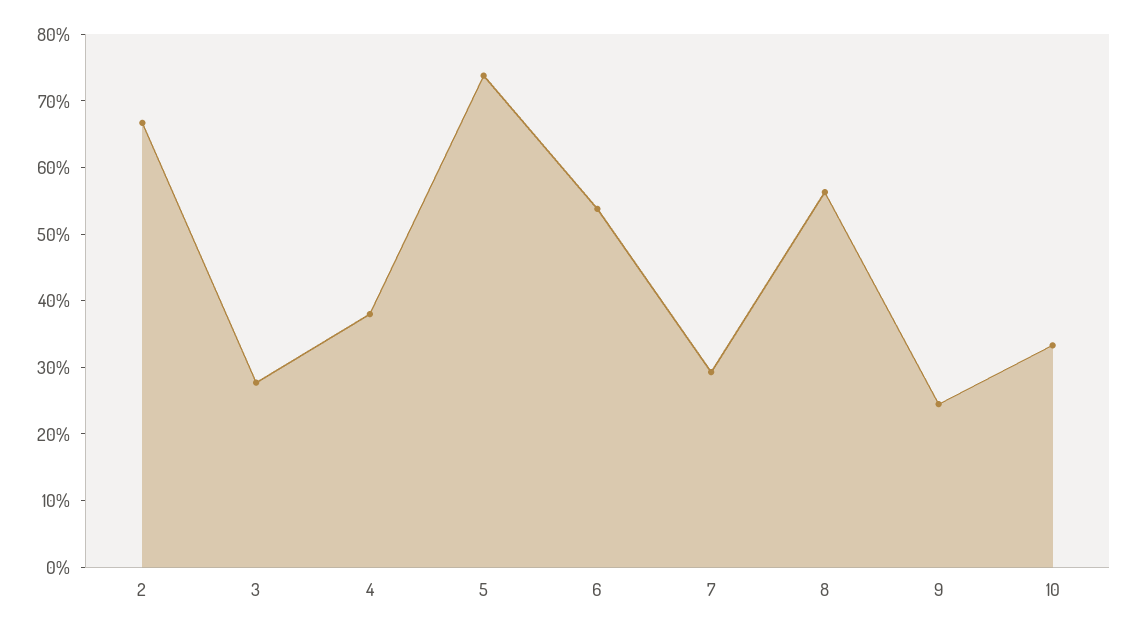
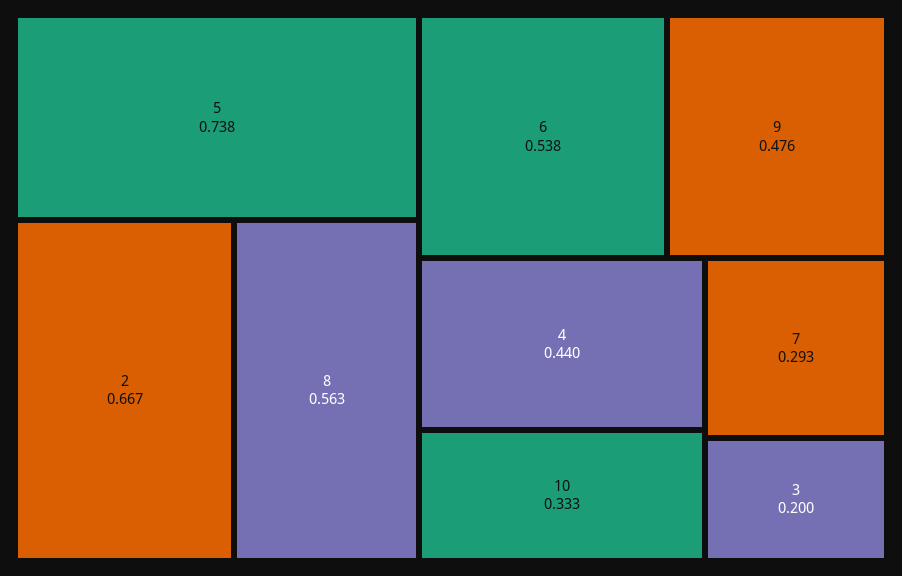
3: 0.28 -> 0.2
4: 0.38 -> 0.44
9: 0.24 -> 0.476

